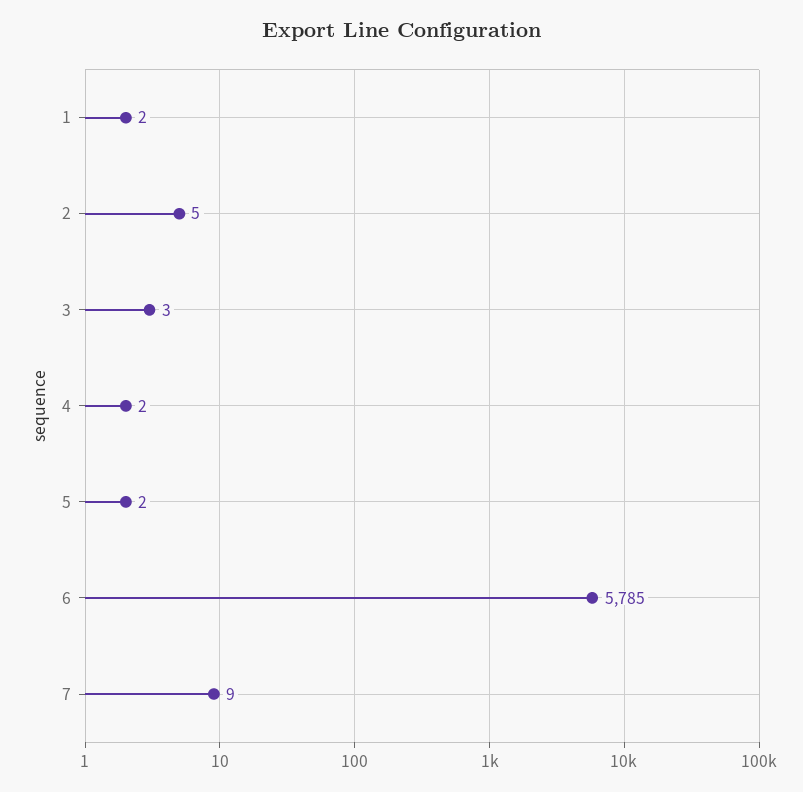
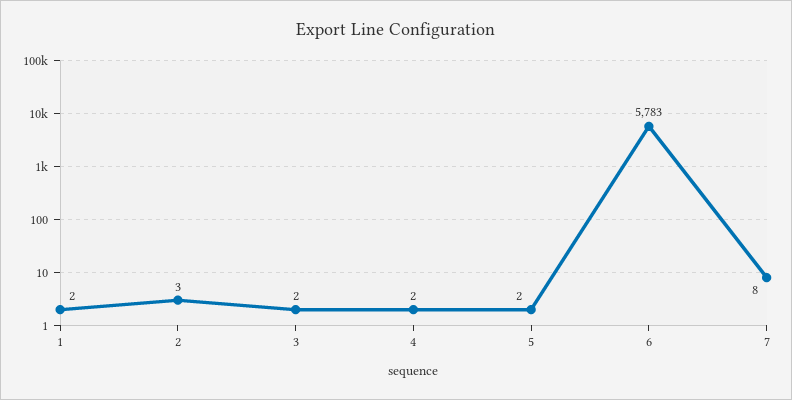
2: 5 -> 3
3: 3 -> 2
6: 5785 -> 5783
7: 9 -> 8

